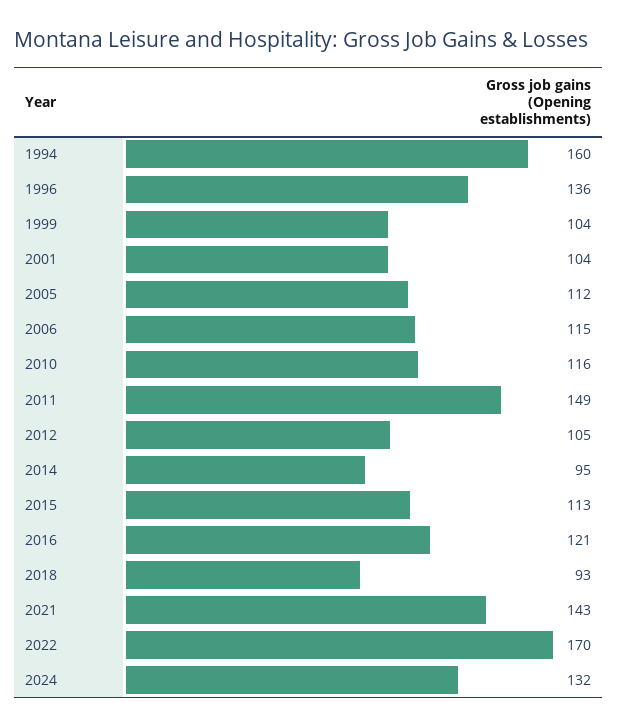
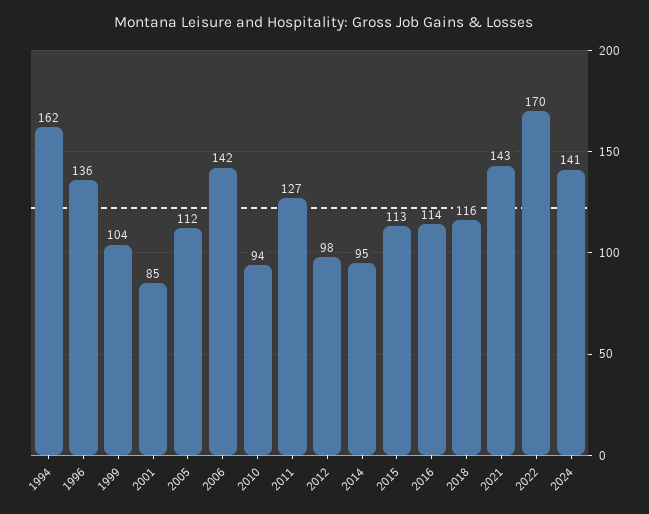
1994: 160 -> 162
2001: 104 -> 85
2006: 115 -> 142
2010: 116 -> 94
2011: 149 -> 127
2012: 105 -> 98
2016: 121 -> 114
2018: 93 -> 116
2024: 132 -> 141

